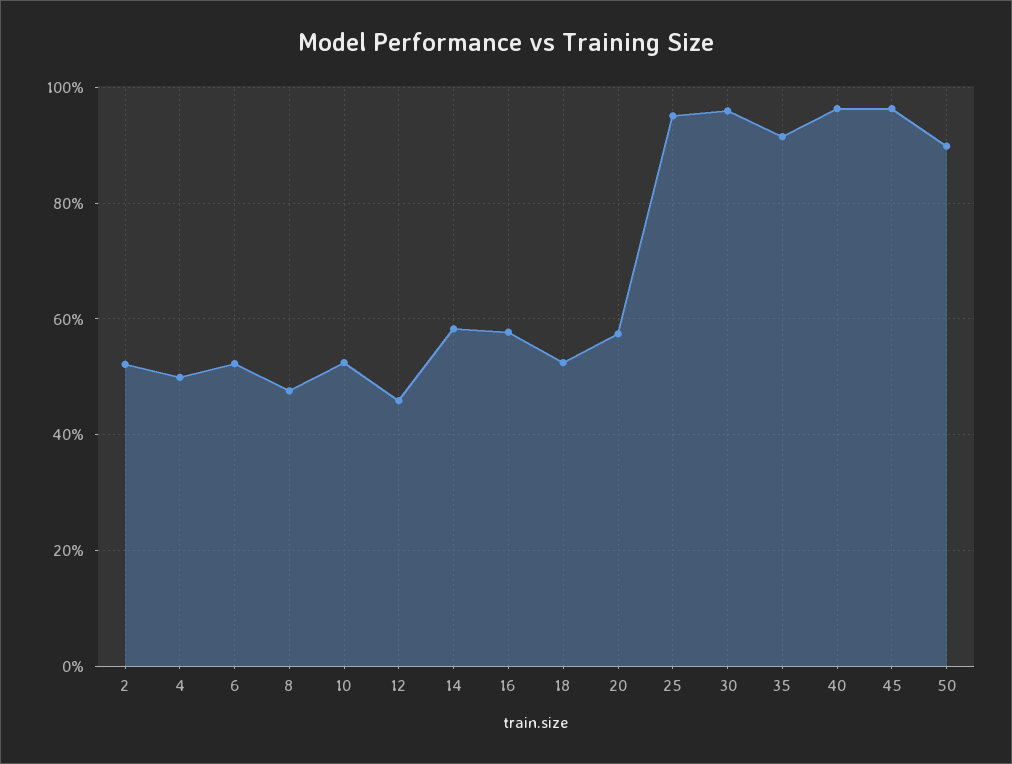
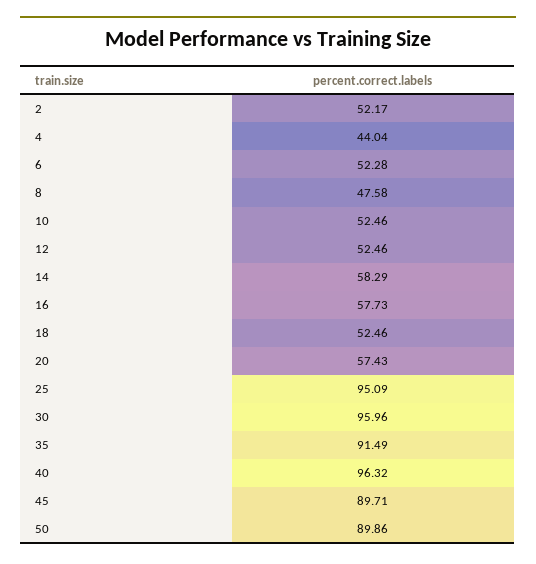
4: 50 -> 44.04
12: 46 -> 52.46
45: 96 -> 89.71

